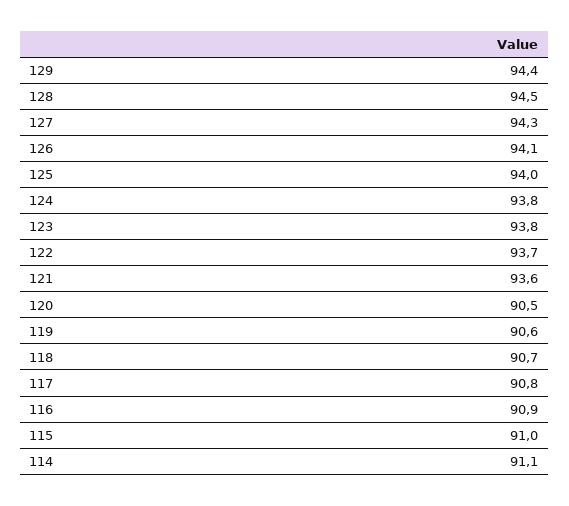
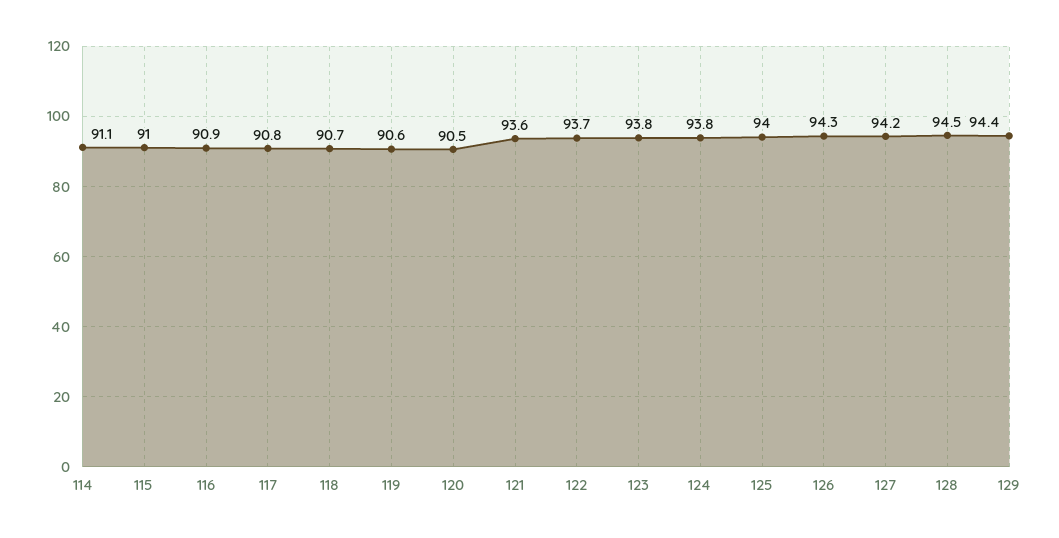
127: 94.3 -> 94.2
126: 94.1 -> 94.3

